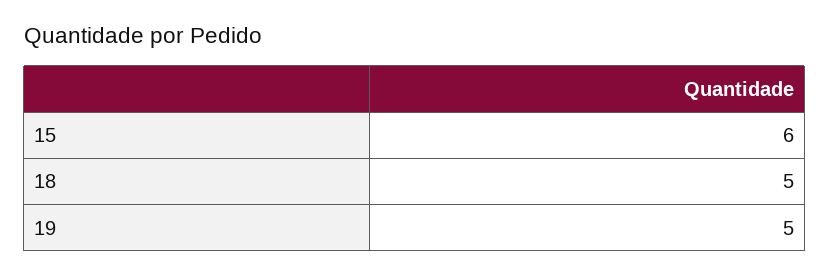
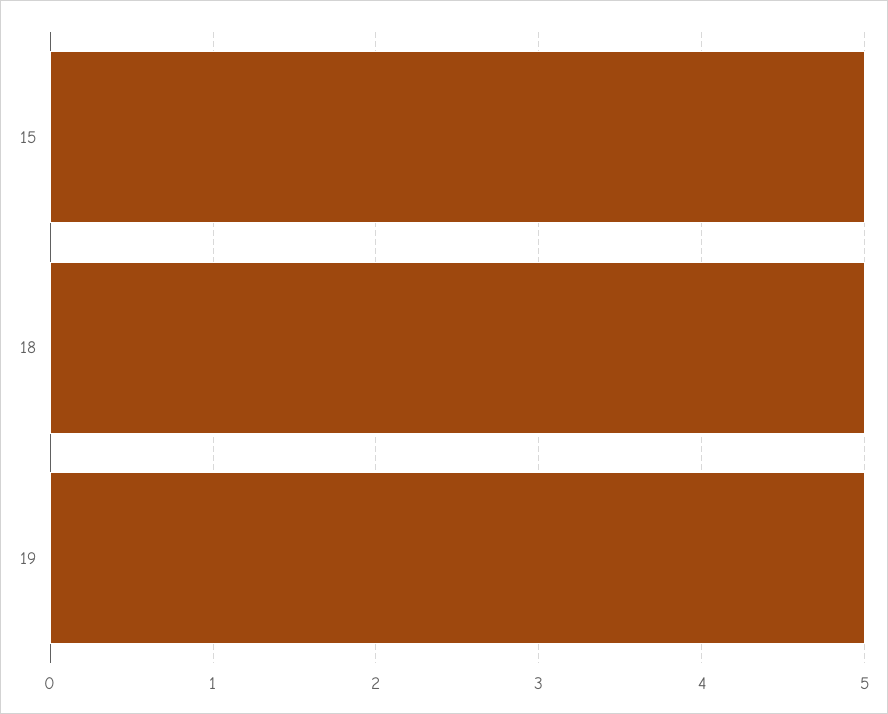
15: 6 -> 5

